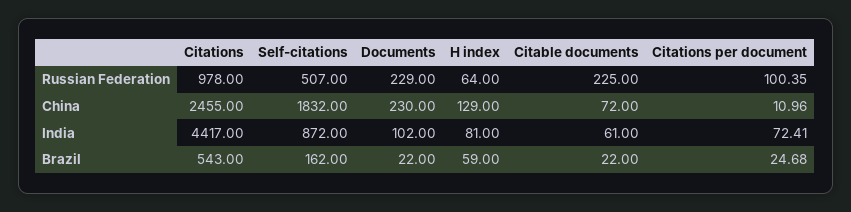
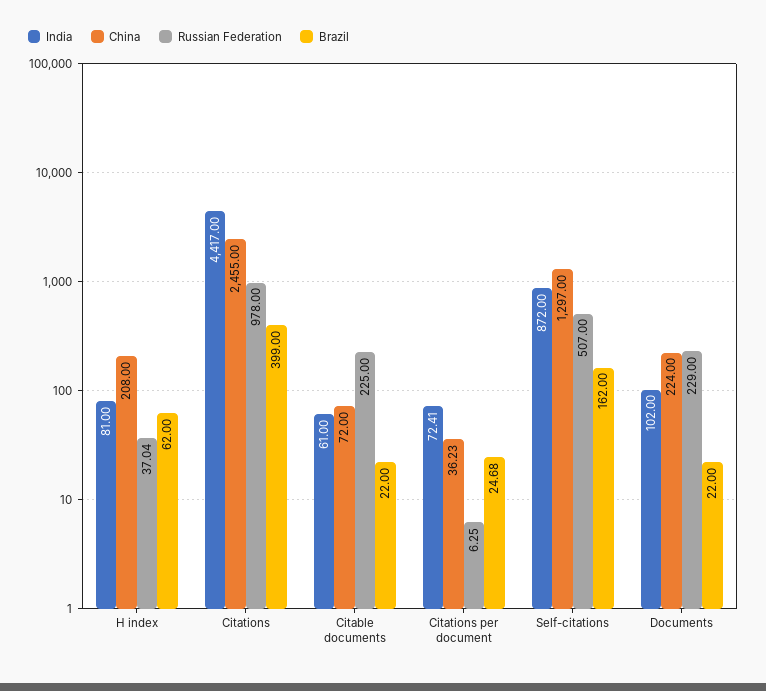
Russian Federation, H index: 64 -> 37.04
Russian Federation, Citations per document: 100.35 -> 6.25
China, Self-citations: 1832 -> 1297
China, Documents: 230 -> 224
China, H index: 129 -> 208
China, Citations per document: 10.96 -> 36.23
Brazil, Citations: 543 -> 399
Brazil, H index: 59 -> 62

